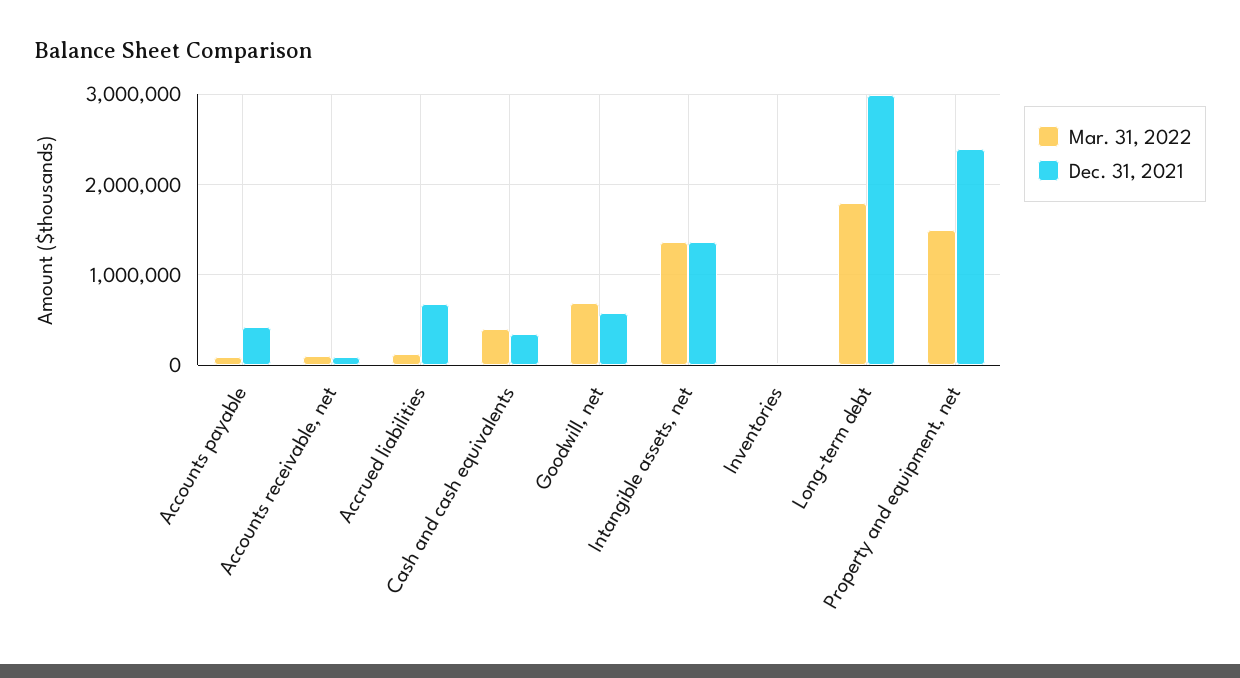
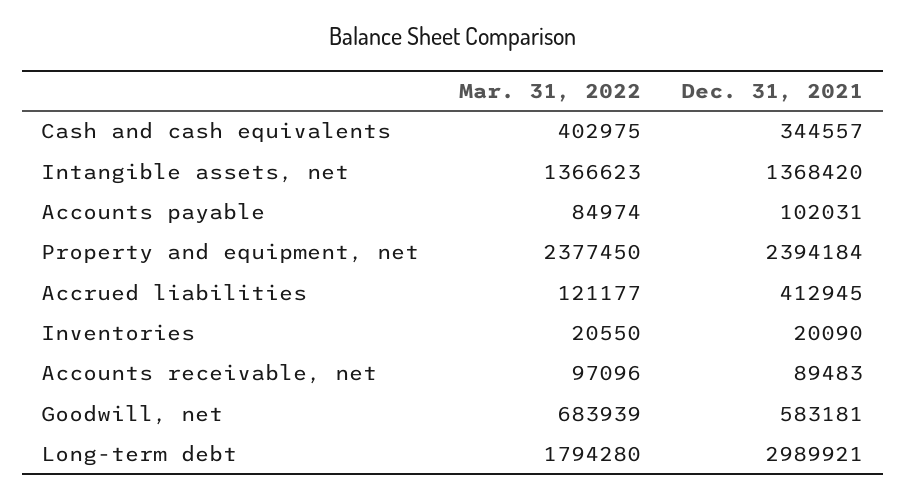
Dec. 31, 2021, Accounts payable: 400000 -> 102031
Dec. 31, 2021, Accrued liabilities: 700000 -> 412945
Mar. 31, 2022, Property and equipment, net: 1500000 -> 2377450

